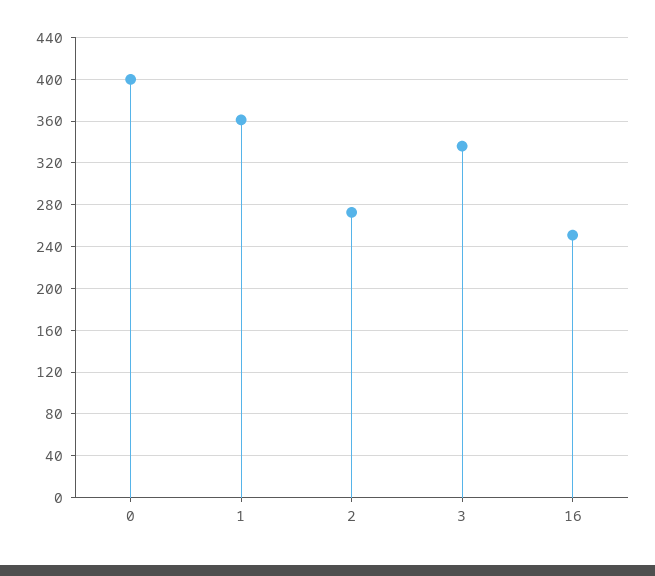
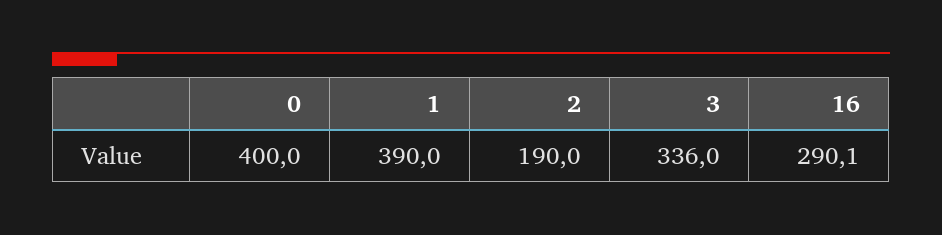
1: 360 -> 390
2: 270 -> 190
16: 250 -> 290.1

